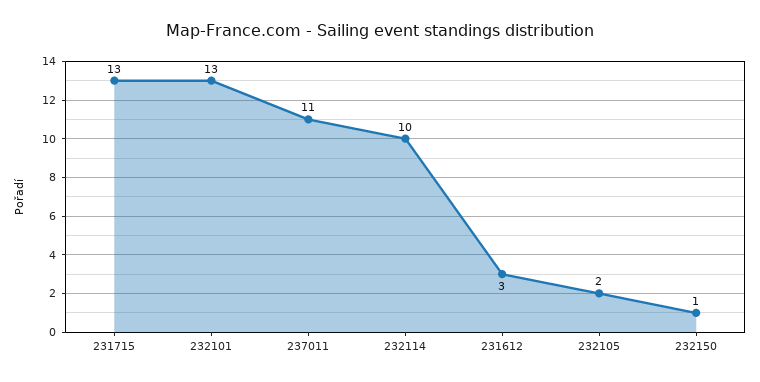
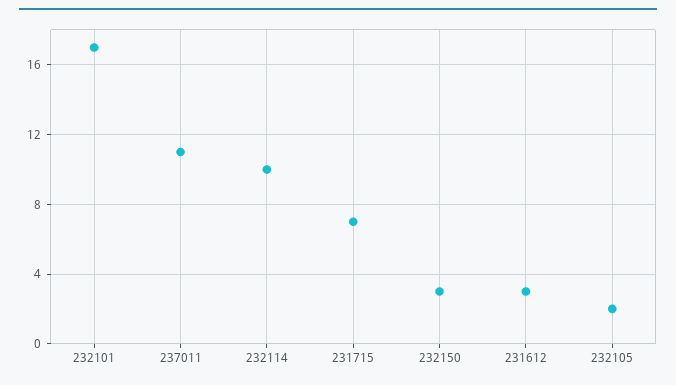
231715: 13 -> 7
232101: 13 -> 17
232150: 1 -> 3

